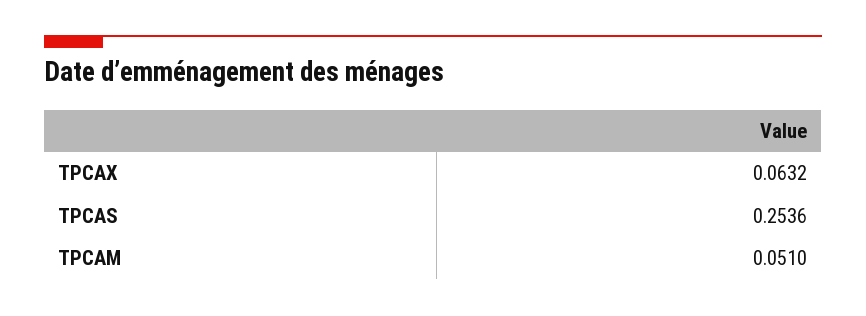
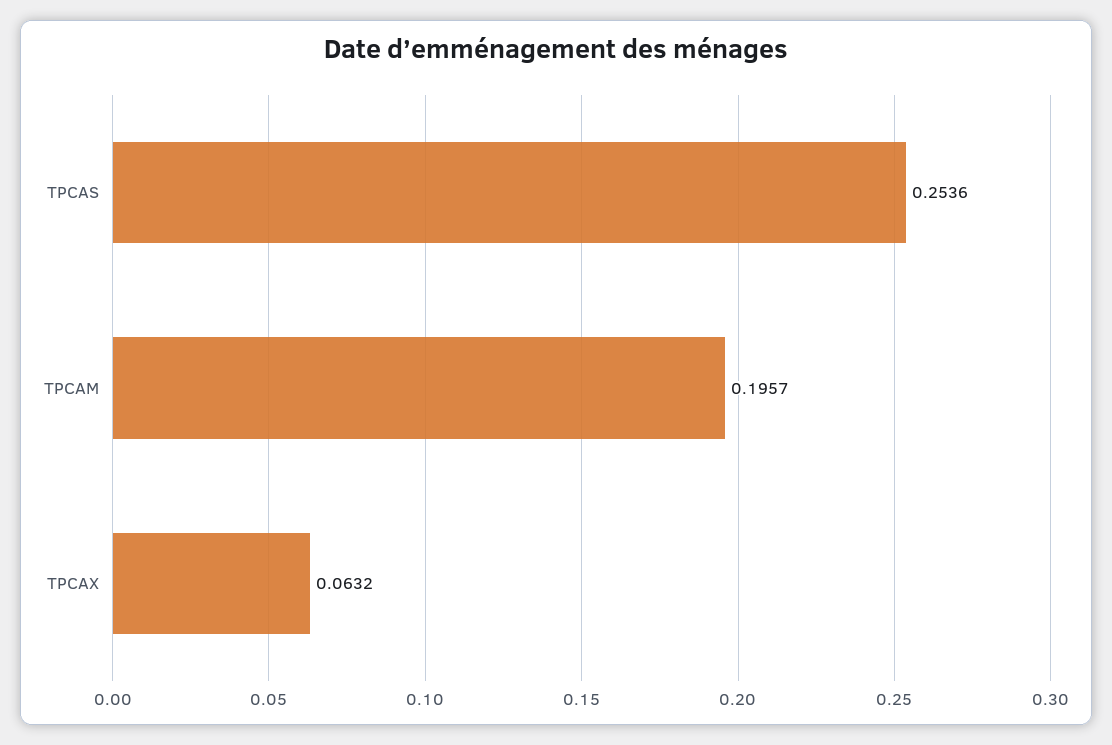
TPCAM: 0.051 -> 0.1957

